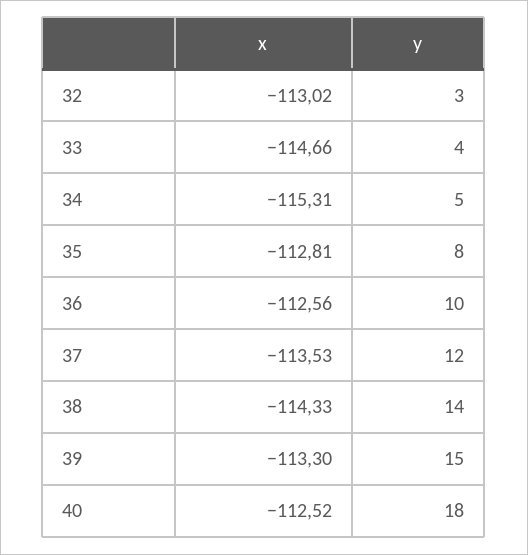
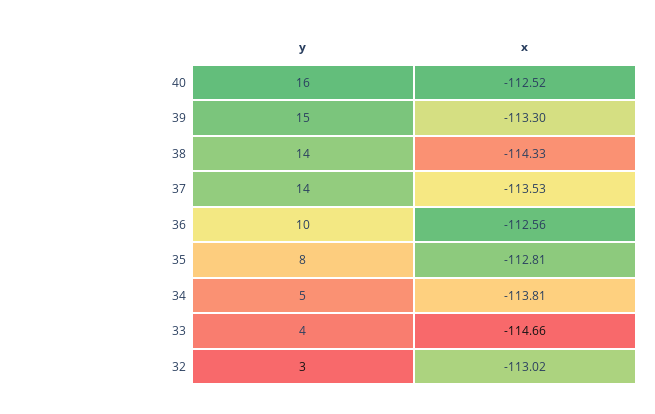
x, 34: -115.31 -> -113.81
y, 37: 12 -> 14
y, 40: 18 -> 16

